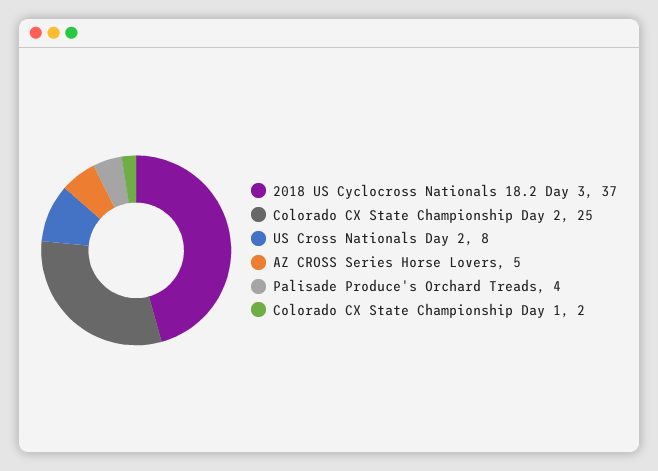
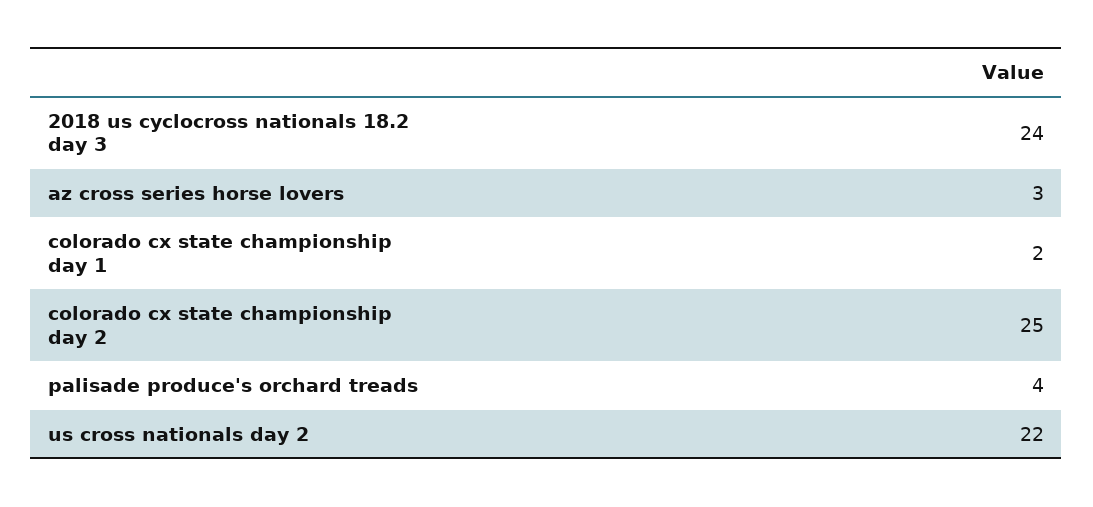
2018 US Cyclocross Nationals 18.2 Day 3: 37 -> 24
US Cross Nationals Day 2: 8 -> 22
AZ CROSS Series Horse Lovers: 5 -> 3

